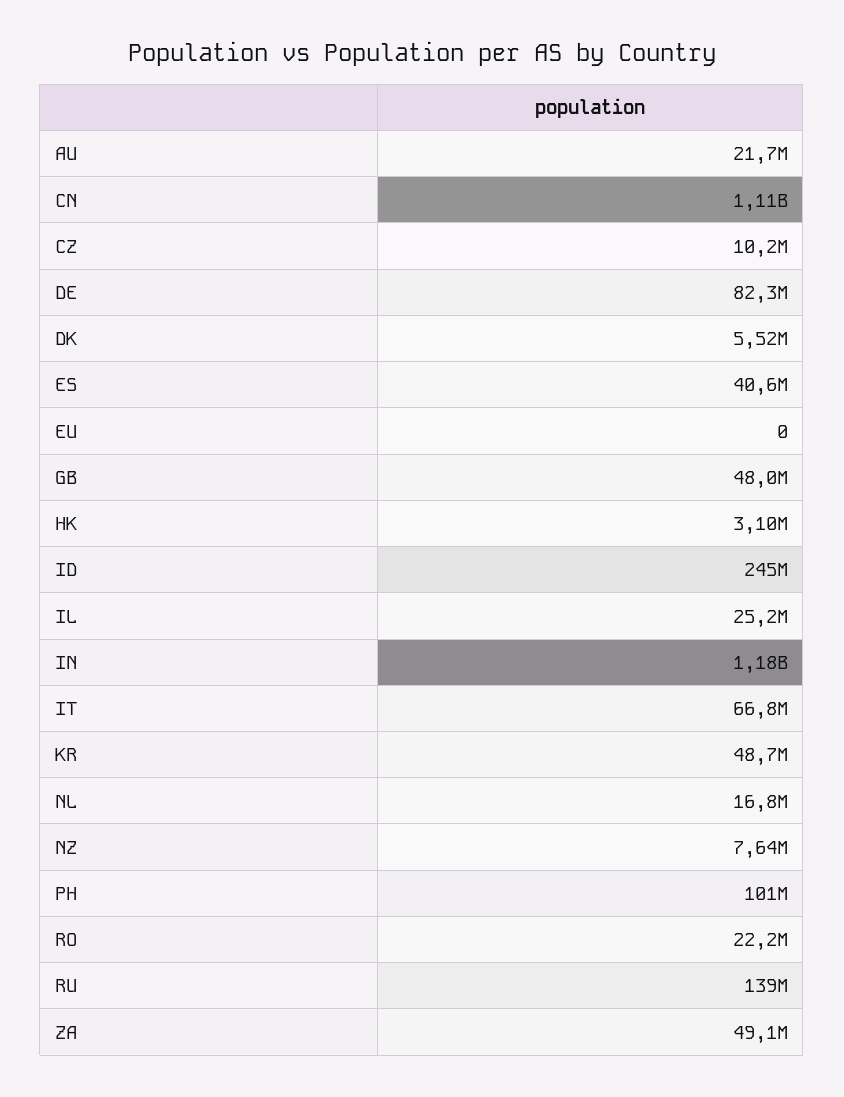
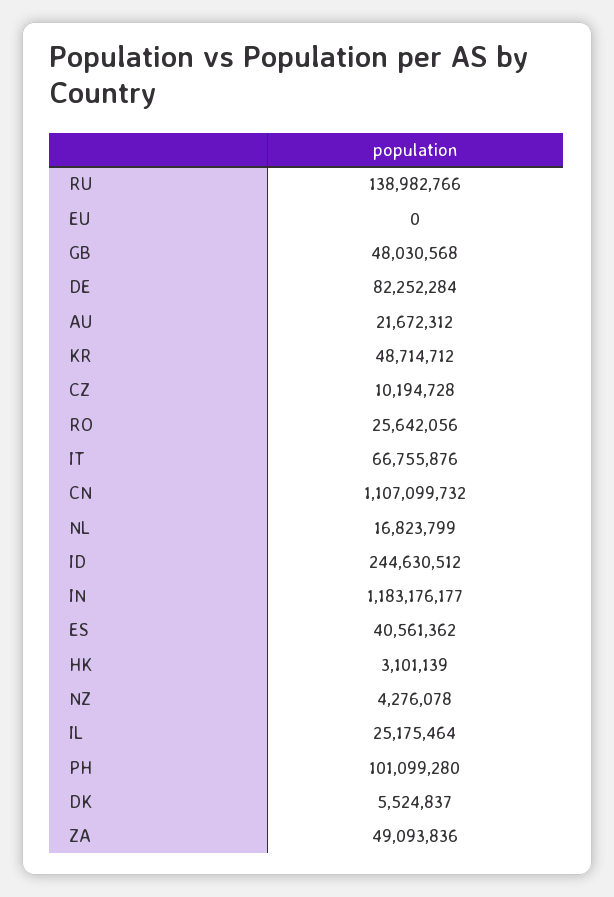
NZ: 7640000 -> 4276078
RO: 22200000 -> 25642056

